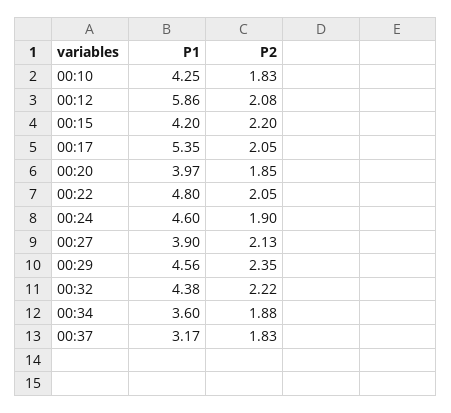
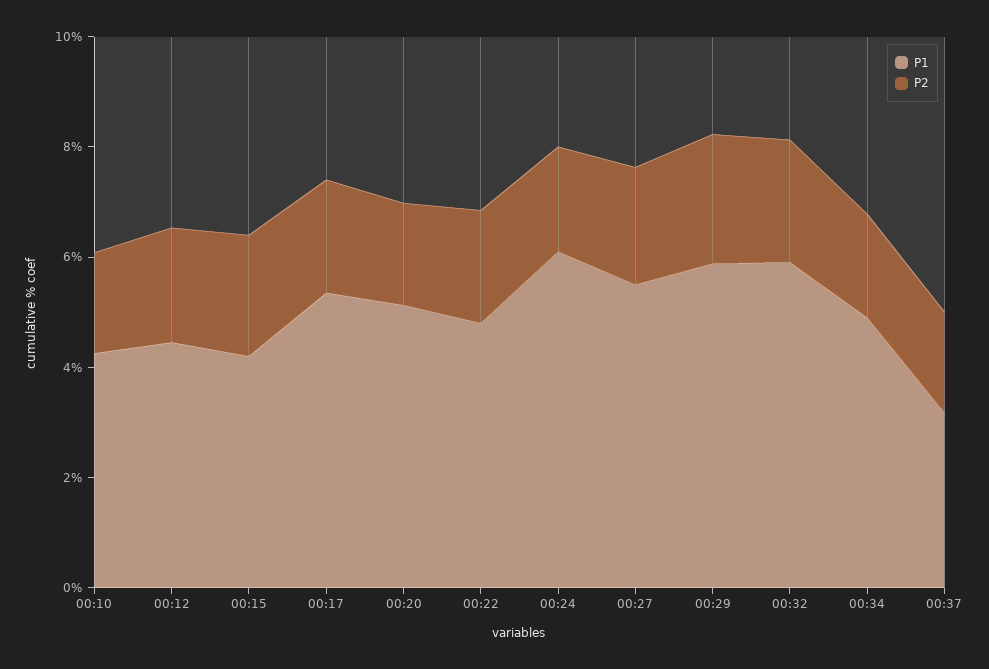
P1, 00:12: 5.86 -> 4.5
P1, 00:20: 3.97 -> 5
P1, 00:24: 4.6 -> 6
P1, 00:27: 3.9 -> 5.5
P1, 00:29: 4.56 -> 6
P1, 00:32: 4.38 -> 6
P1, 00:34: 3.6 -> 5

